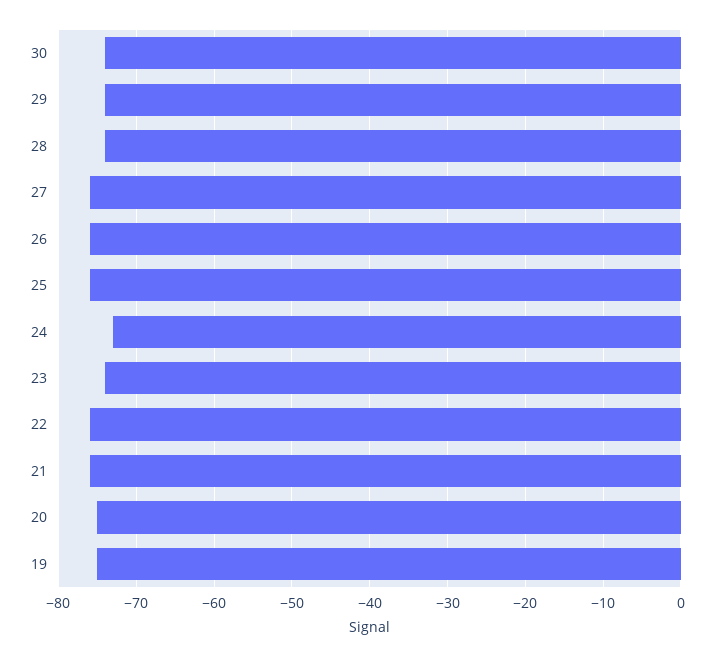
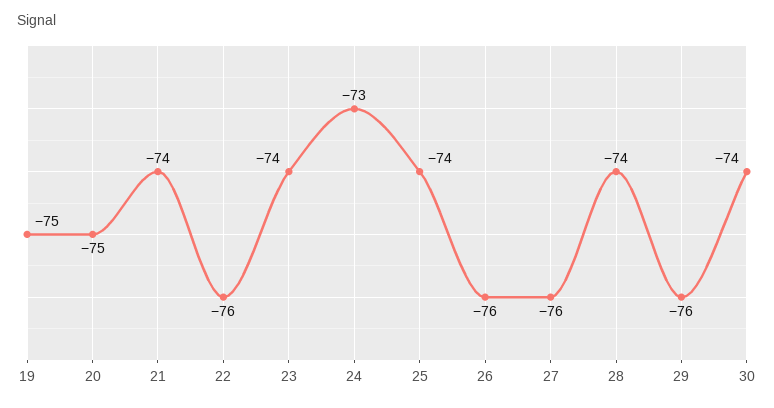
29: -74 -> -76
25: -76 -> -74
21: -76 -> -74

